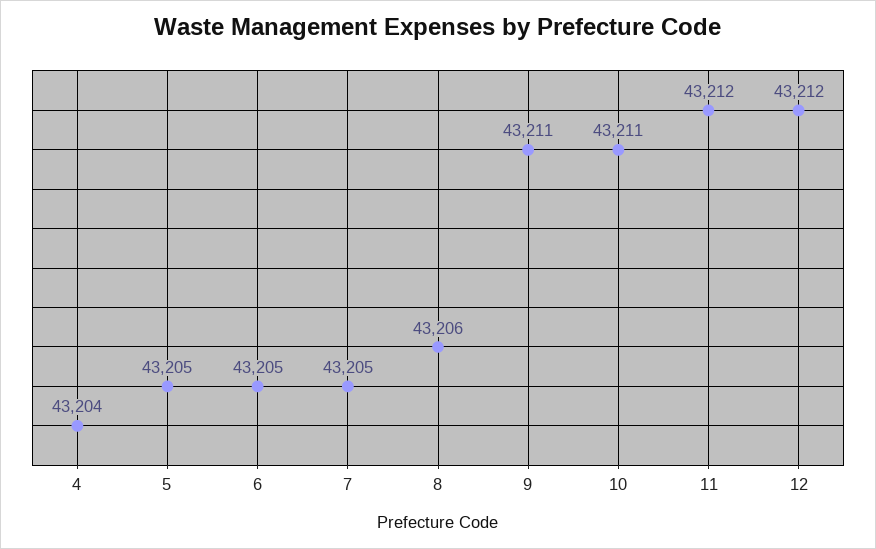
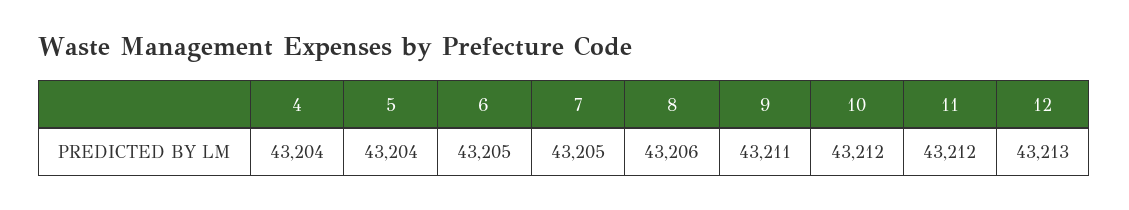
5: 43205 -> 43204
10: 43211 -> 43212
12: 43212 -> 43213

